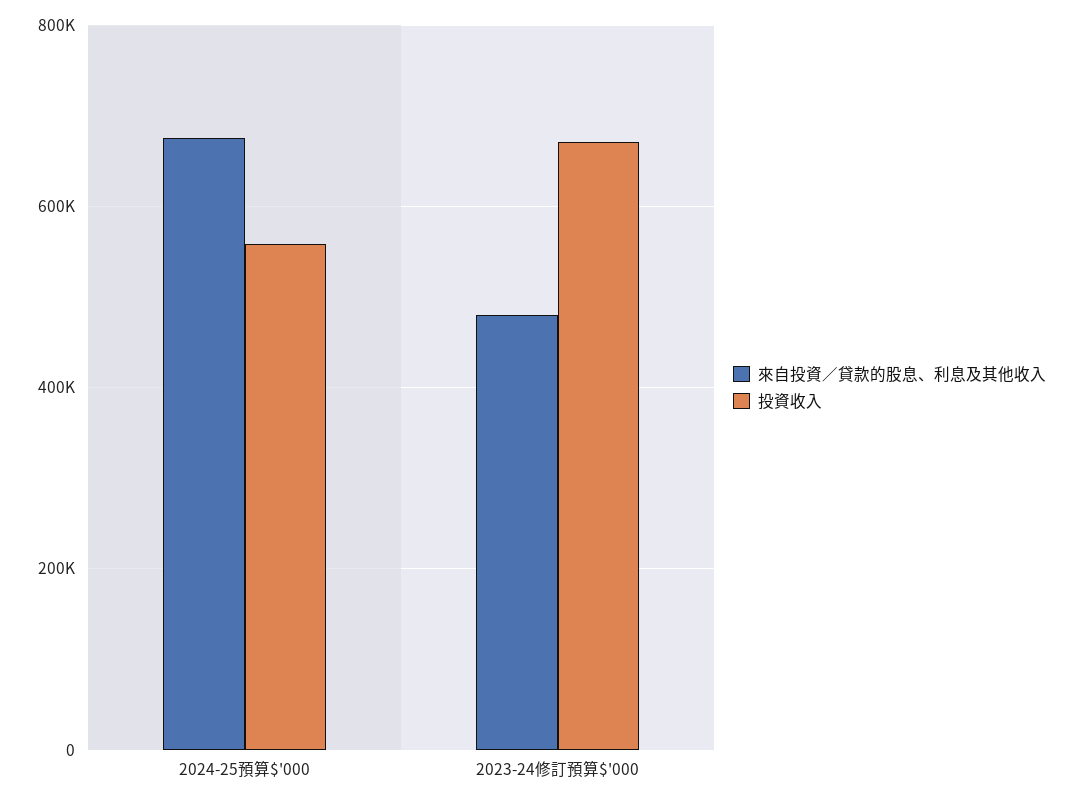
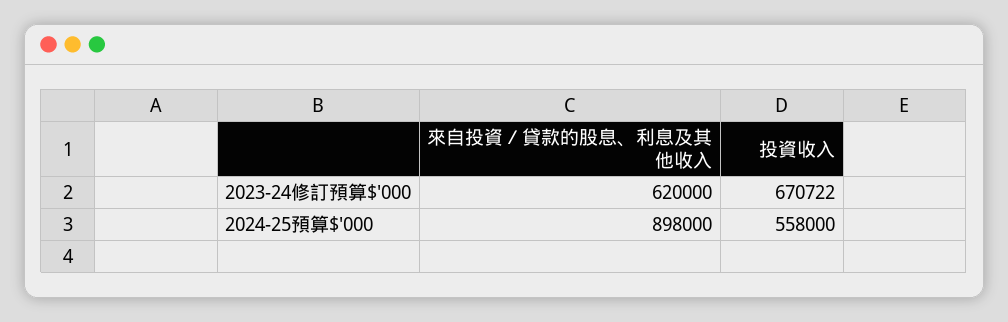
來自投資／貸款的股息、利息及其他收入, 2024-25預算$'000: 680000 -> 898000
來自投資／貸款的股息、利息及其他收入, 2023-24修訂預算$'000: 480000 -> 620000

